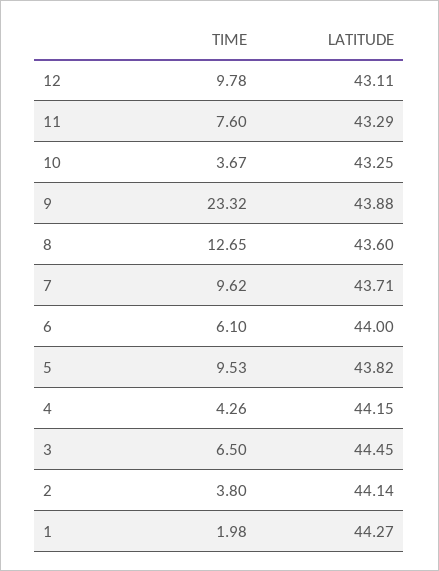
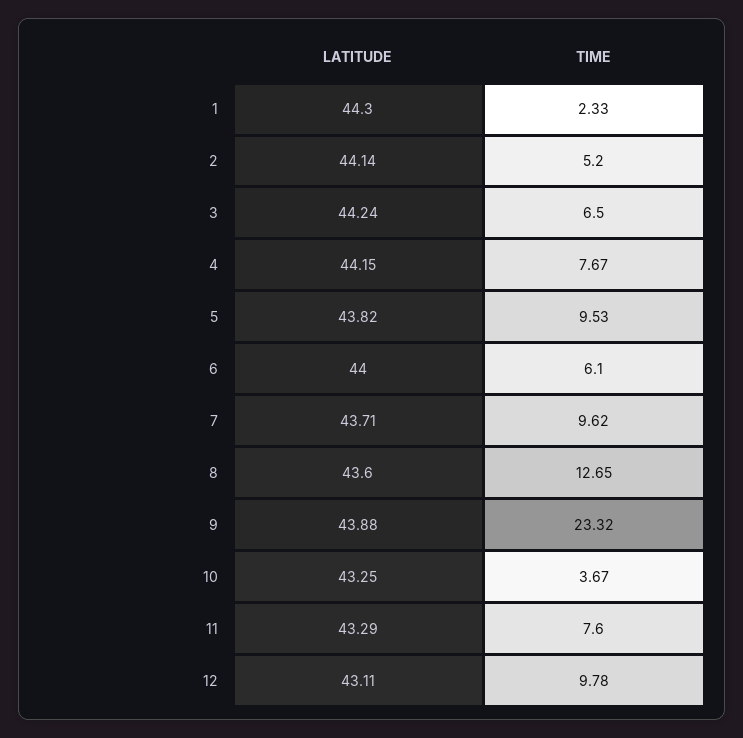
TIME, 4: 4.26 -> 7.67
LATITUDE, 3: 44.45 -> 44.24
TIME, 2: 3.8 -> 5.2
TIME, 1: 1.98 -> 2.33
LATITUDE, 1: 44.27 -> 44.3

